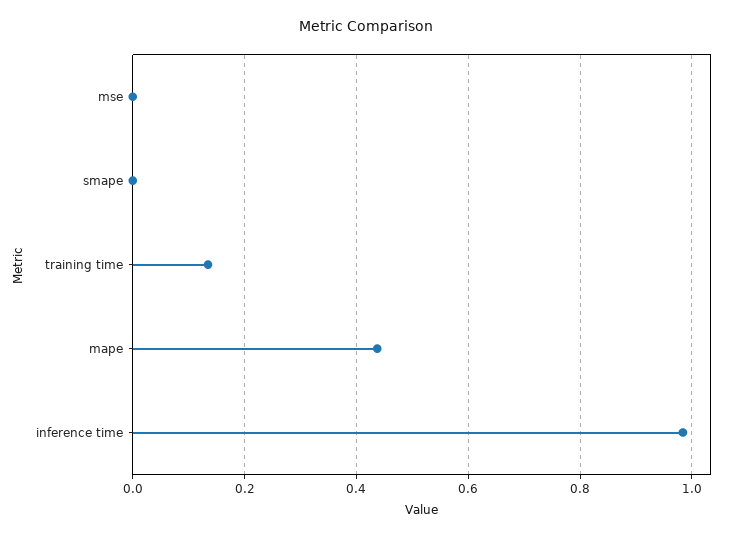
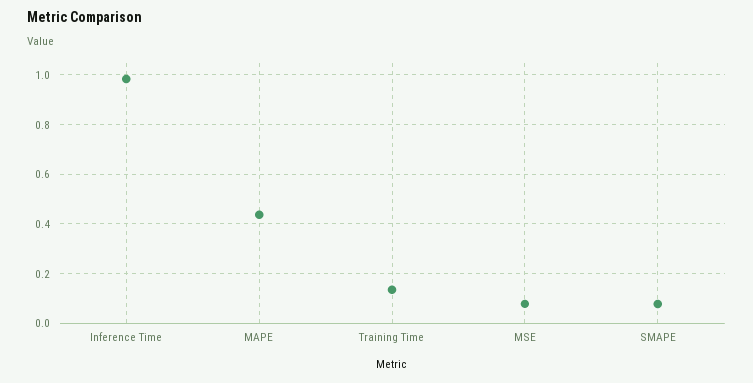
mse: 0 -> 0.075
smape: 0 -> 0.075

